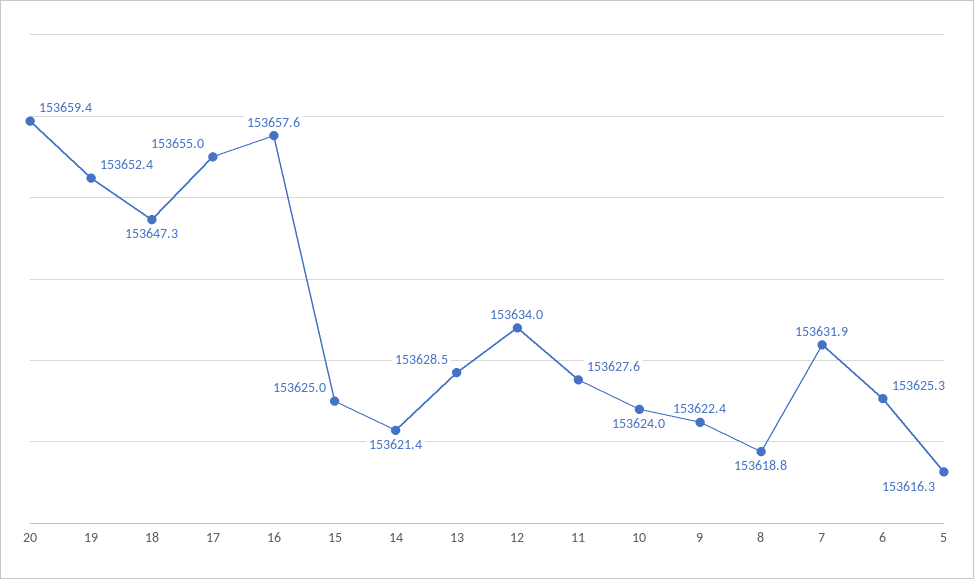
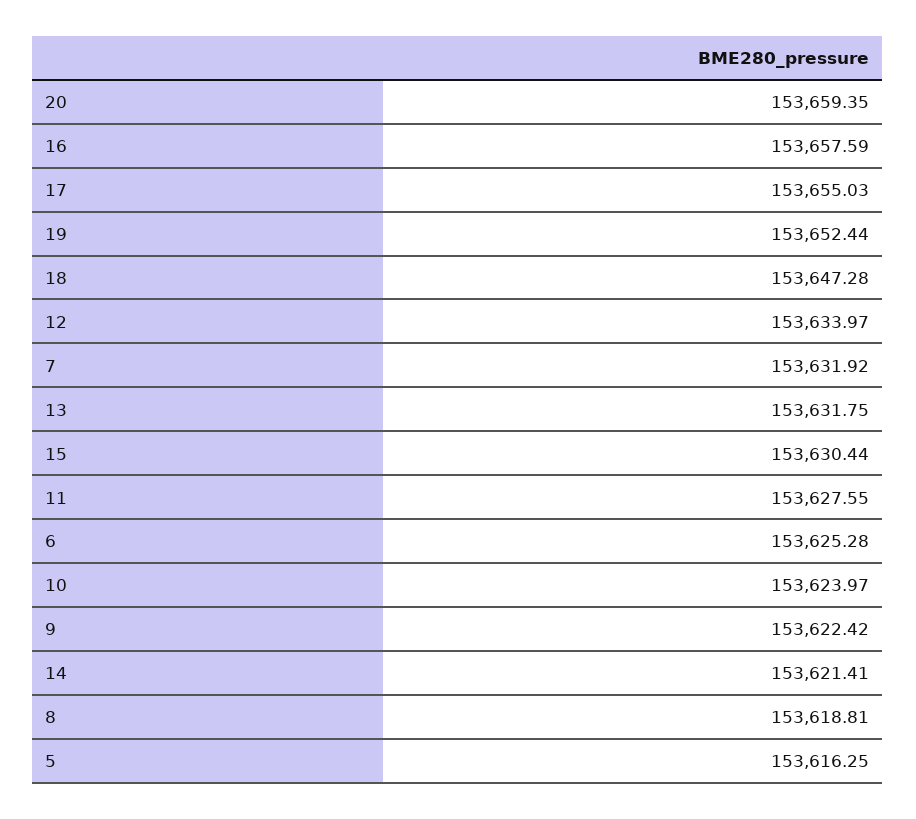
15: 153625 -> 153630.44
13: 153628.5 -> 153631.75

